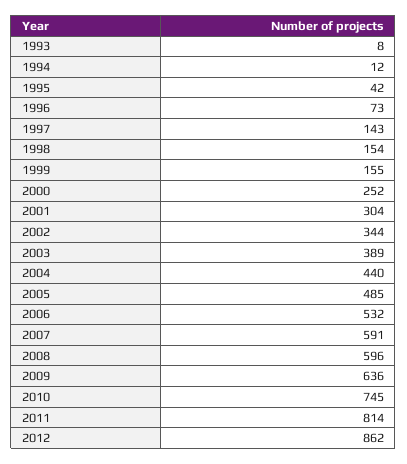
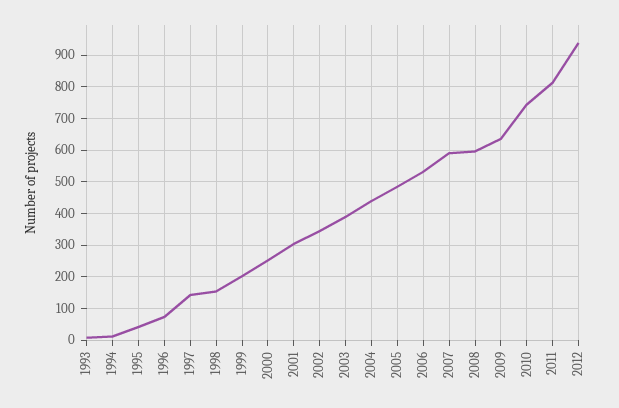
1999: 155 -> 200
2012: 862 -> 940

